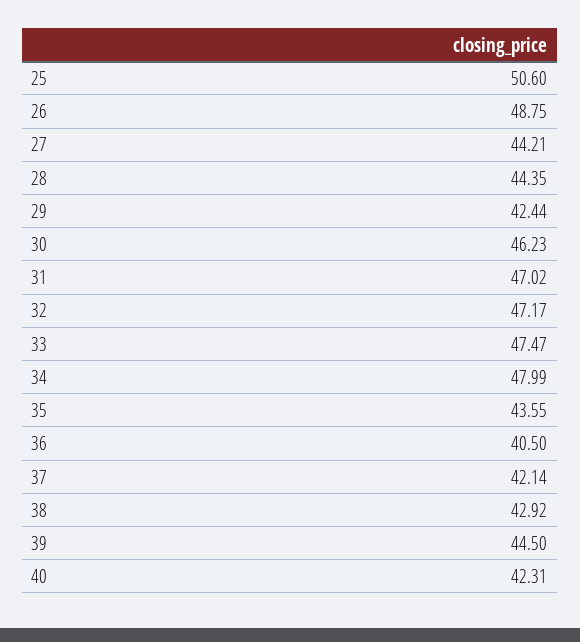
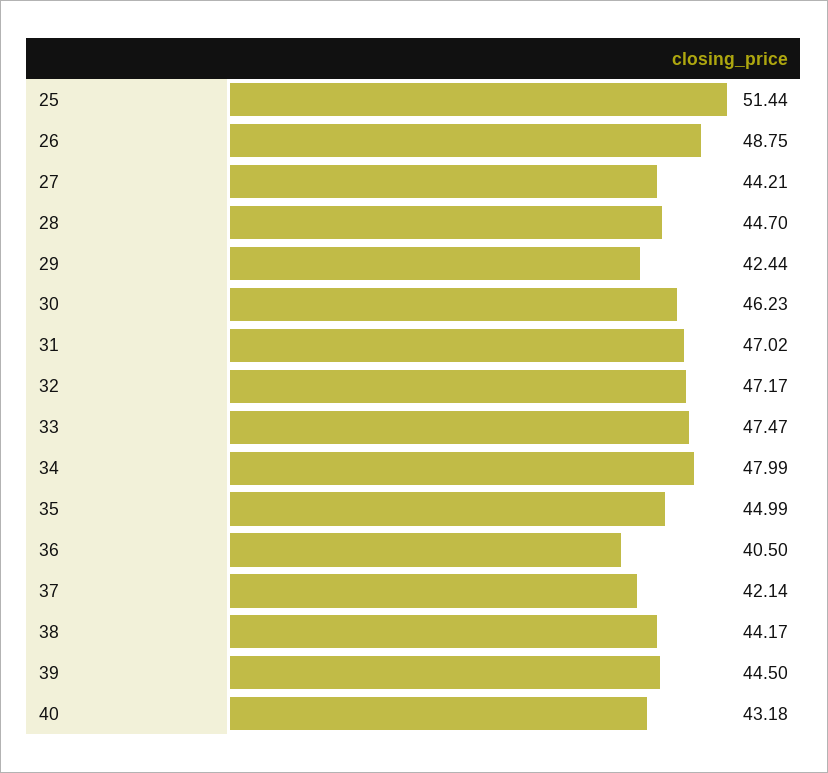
25: 50.6 -> 51.44
28: 44.35 -> 44.7
35: 43.55 -> 44.99
38: 42.92 -> 44.17
40: 42.31 -> 43.18

